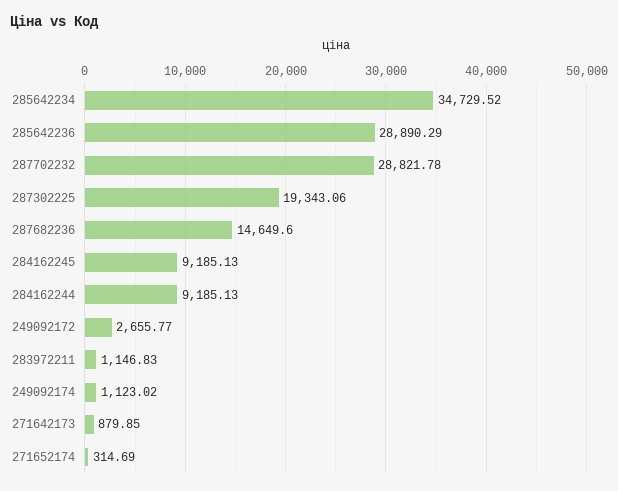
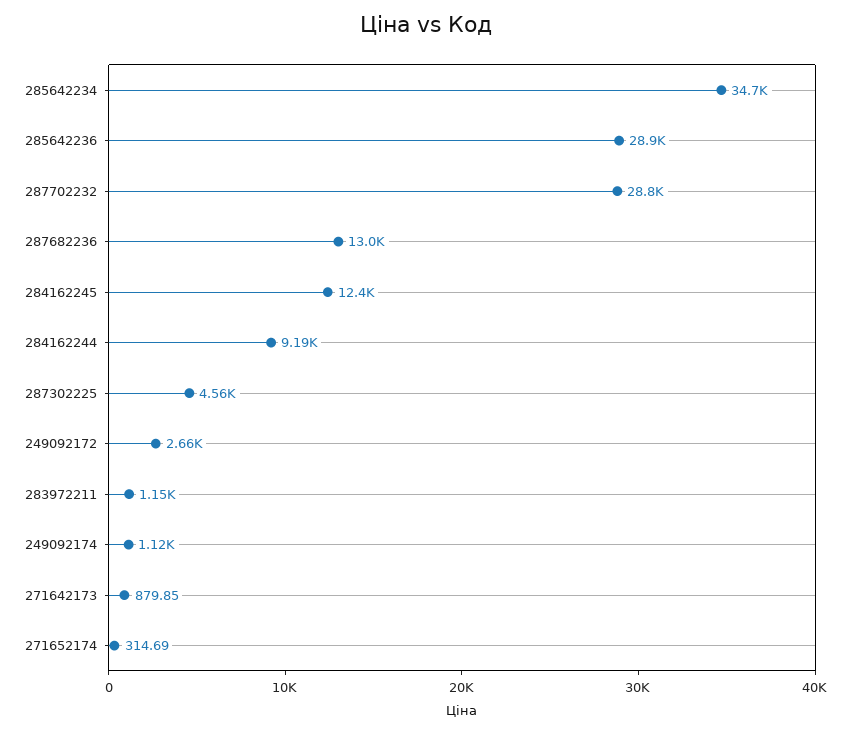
287302225: 19343.06 -> 4560
287682236: 14649.6 -> 13000
284162245: 9185.13 -> 12400

